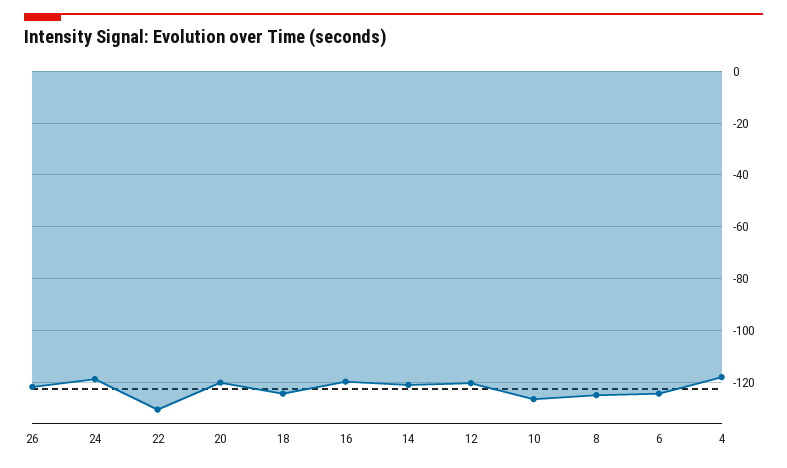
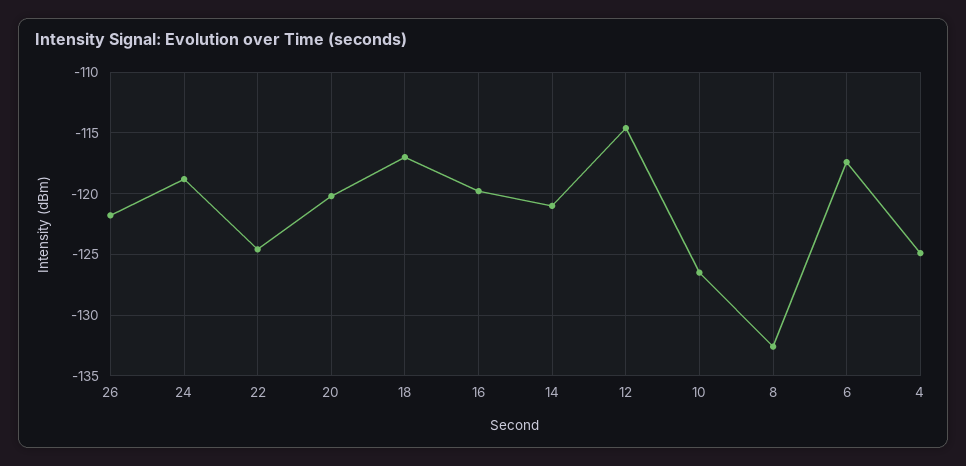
22: -130 -> -124.5
18: -125 -> -117
12: -120 -> -114.5
8: -125 -> -132.5
6: -125 -> -117.5
4: -117.5 -> -125

